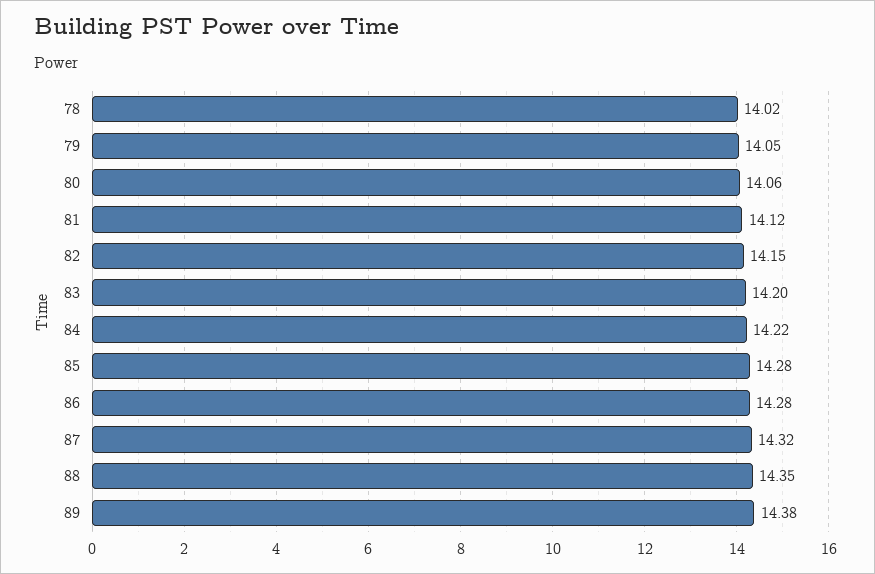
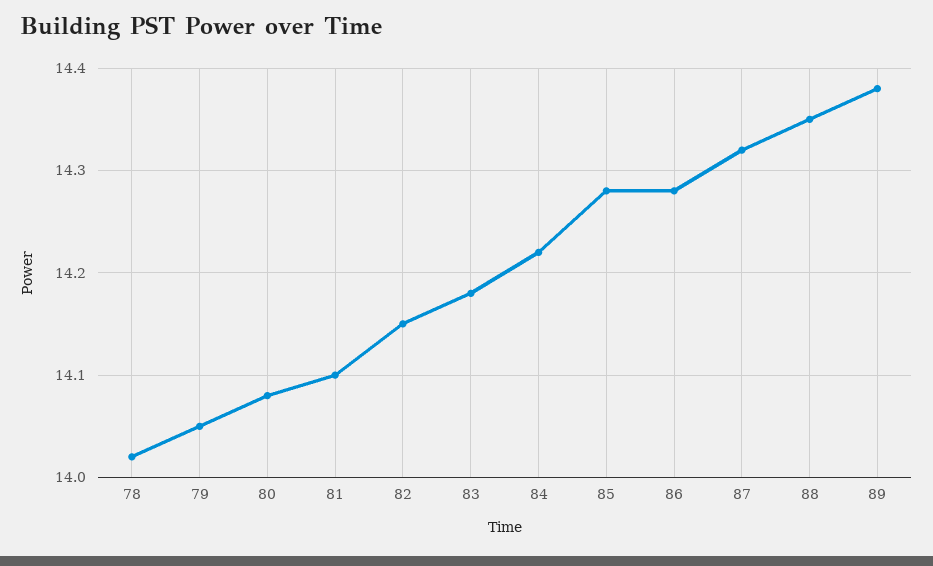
80: 14.06 -> 14.08
81: 14.12 -> 14.1
83: 14.2 -> 14.18

